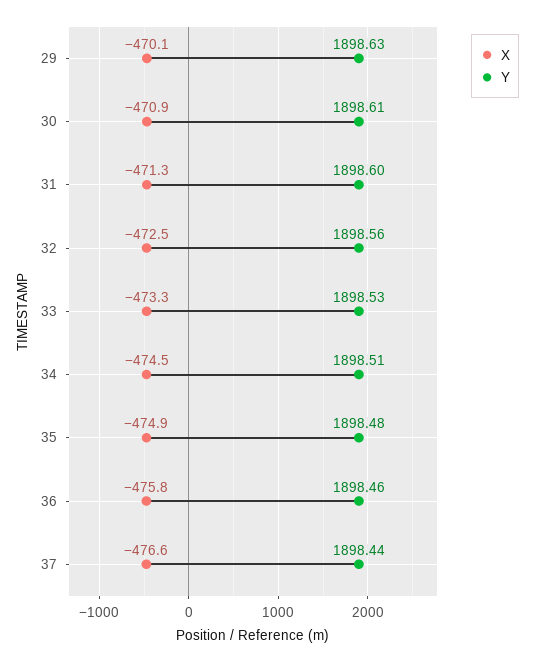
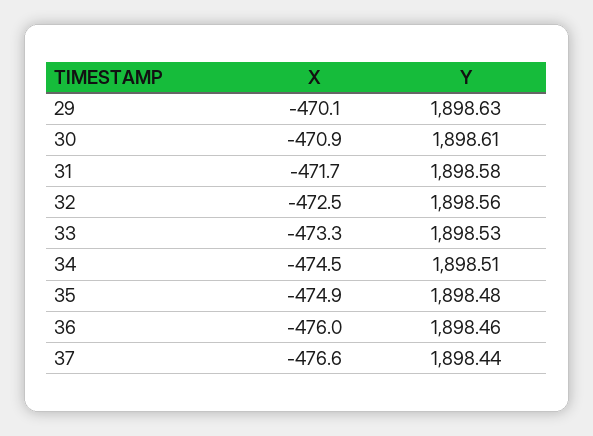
X, 31: -471.3 -> -471.7
Y, 31: 1898.6 -> 1898.58
X, 36: -475.8 -> -476

